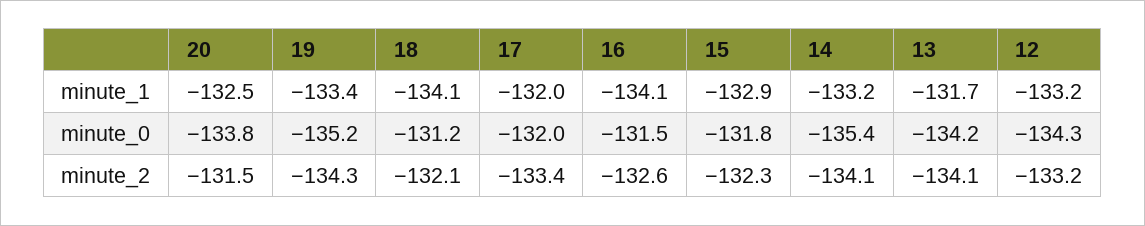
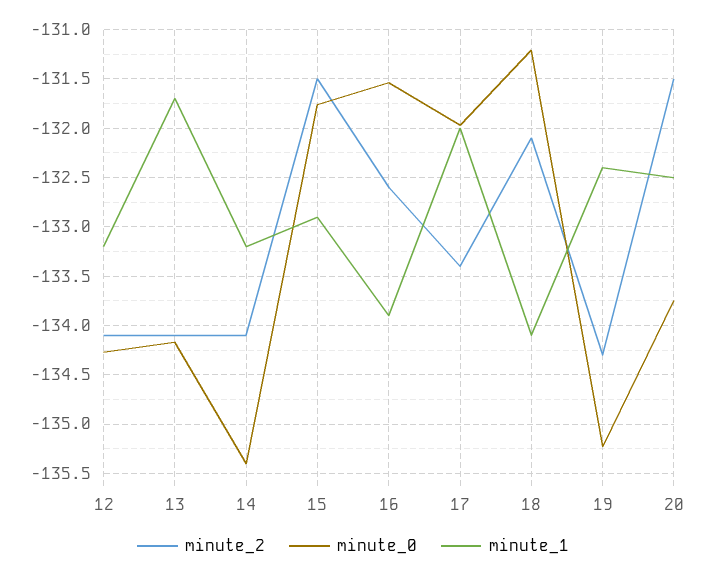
minute_1, 19: -133.4 -> -132.4
minute_1, 16: -134.1 -> -133.9
minute_2, 15: -132.3 -> -131.5
minute_2, 12: -133.2 -> -134.1

